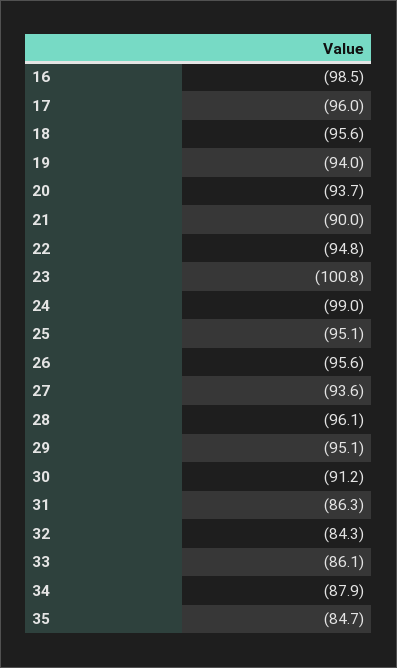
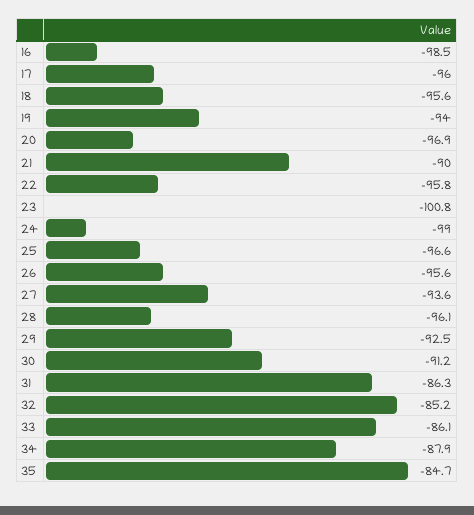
20: -93.7 -> -96.9
22: -94.8 -> -95.8
25: -95.1 -> -96.6
29: -95.1 -> -92.5
32: -84.3 -> -85.2

